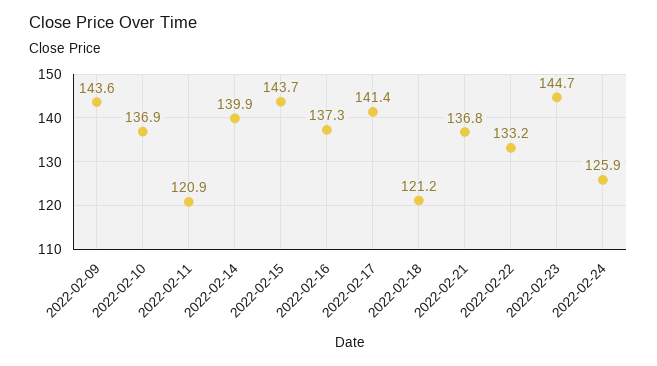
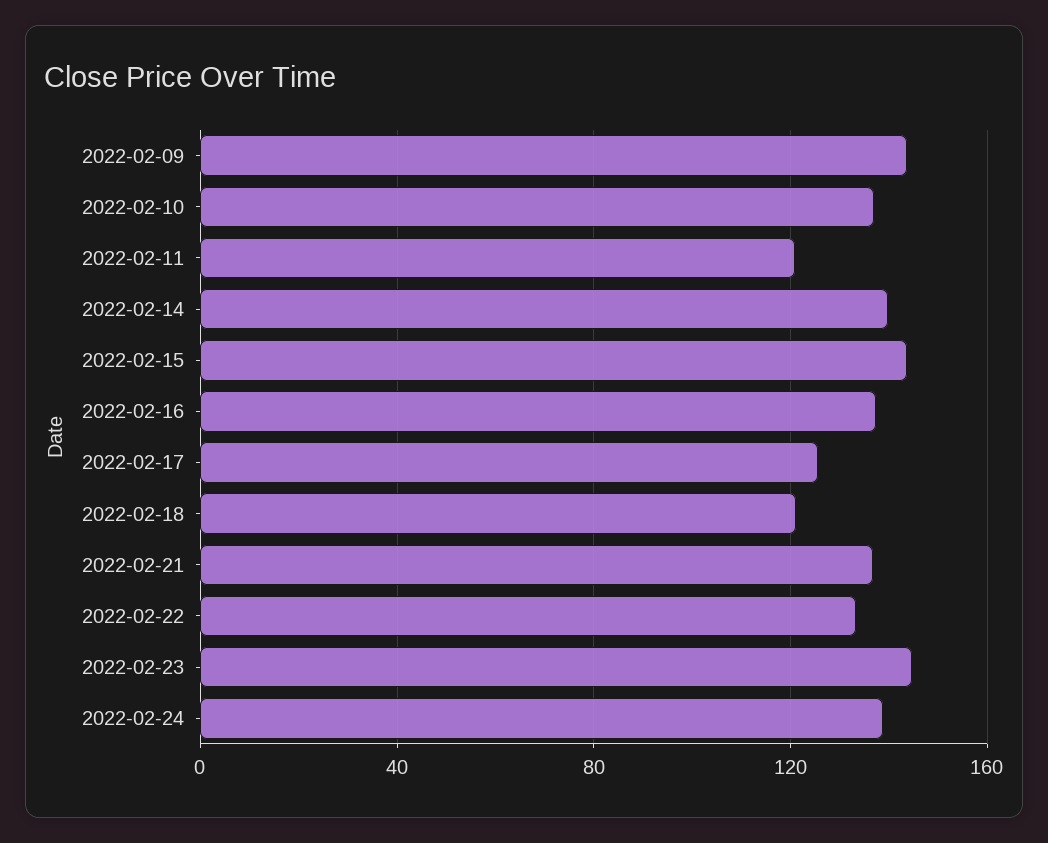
2022-02-17: 141.4 -> 125
2022-02-24: 125.9 -> 140

